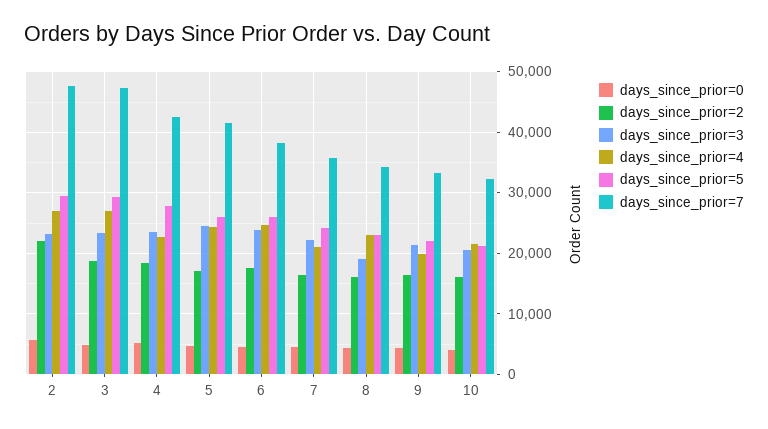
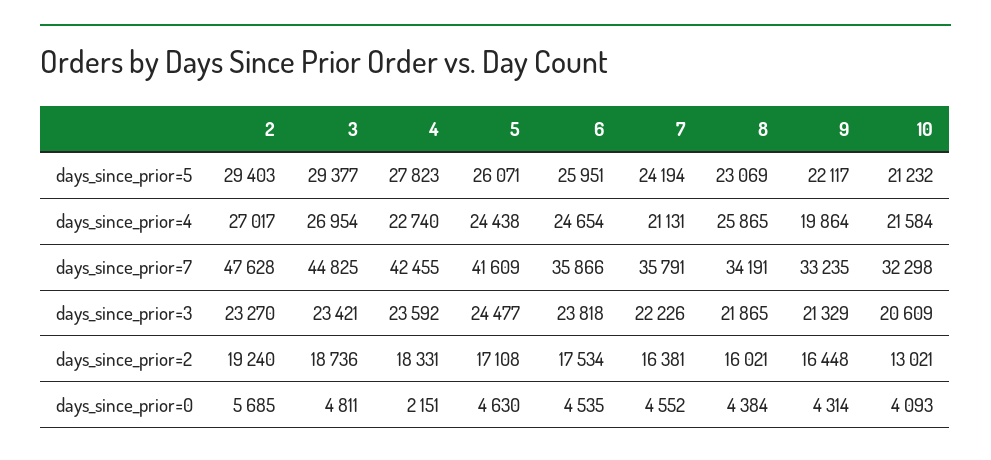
days_since_prior=2, 2: 22000 -> 19240
days_since_prior=7, 3: 47000 -> 44825
days_since_prior=0, 4: 5000 -> 2151
days_since_prior=7, 6: 38000 -> 35866
days_since_prior=3, 8: 19000 -> 21865
days_since_prior=4, 8: 23000 -> 25865
days_since_prior=2, 10: 16000 -> 13021

